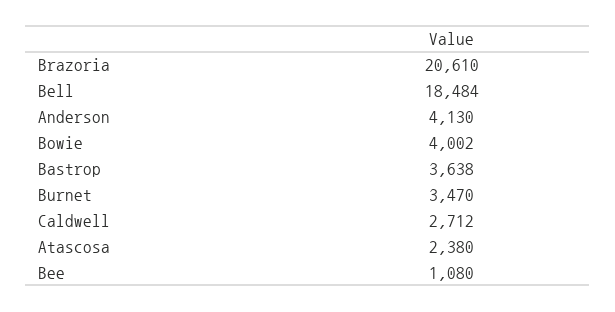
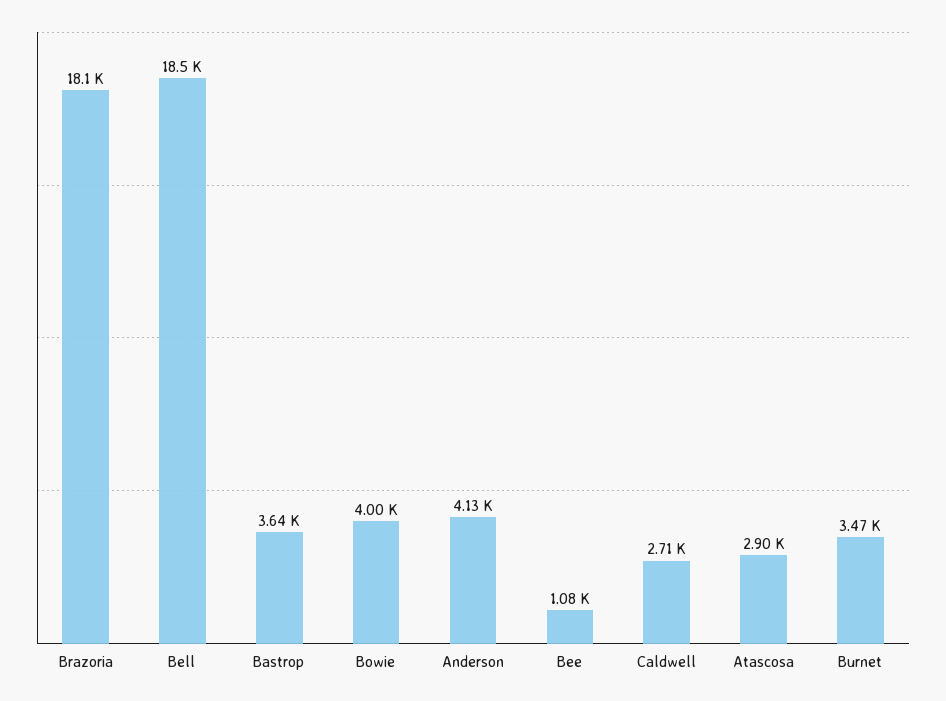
Brazoria: 20610 -> 18100
Atascosa: 2380 -> 2900

